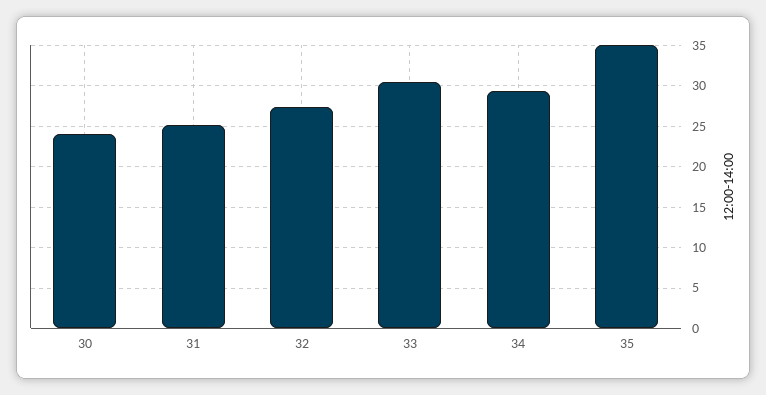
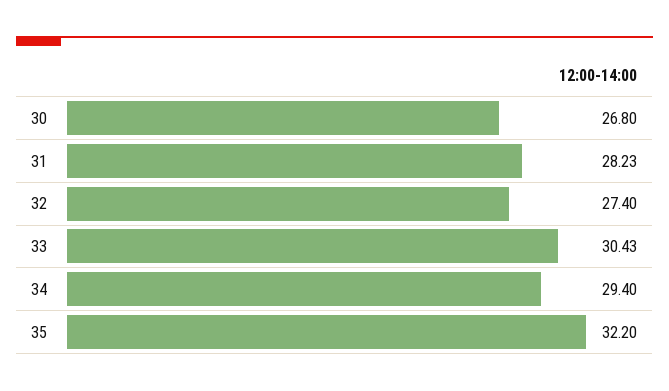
30: 24 -> 26.8
31: 25 -> 28.23
35: 35 -> 32.2

